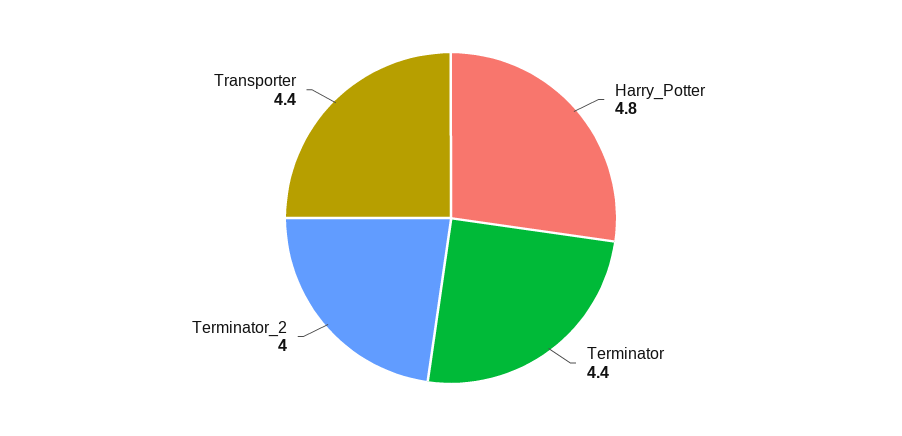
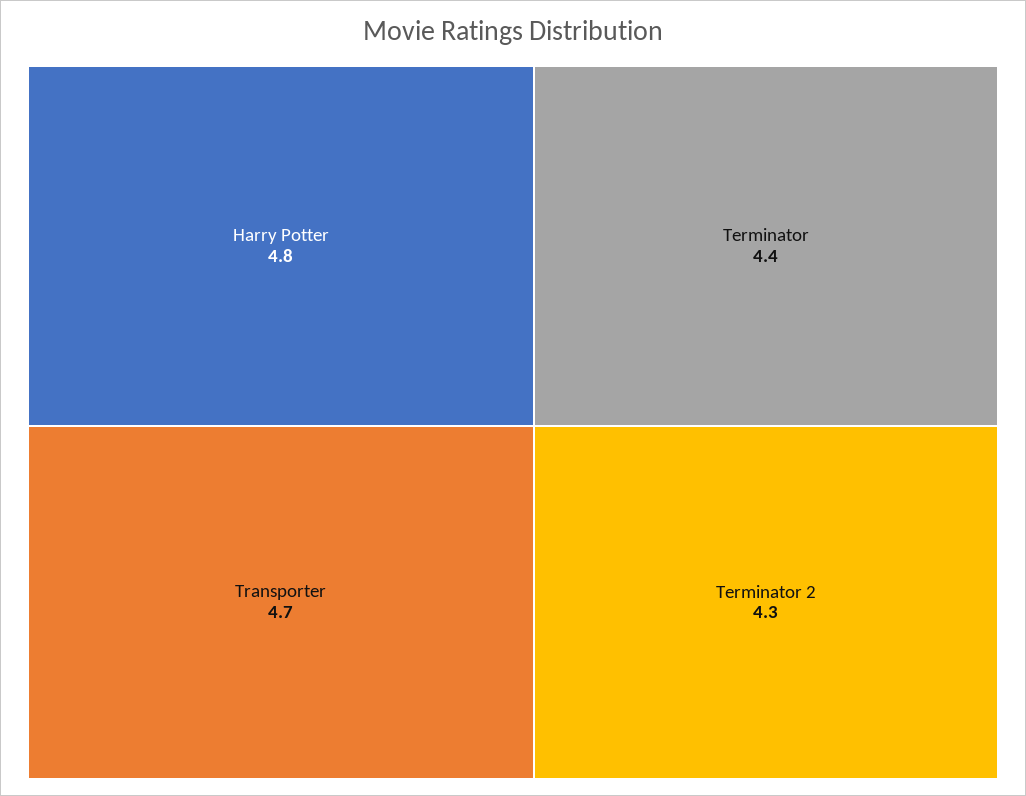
Terminator_2: 4 -> 4.3
Transporter: 4.4 -> 4.7

